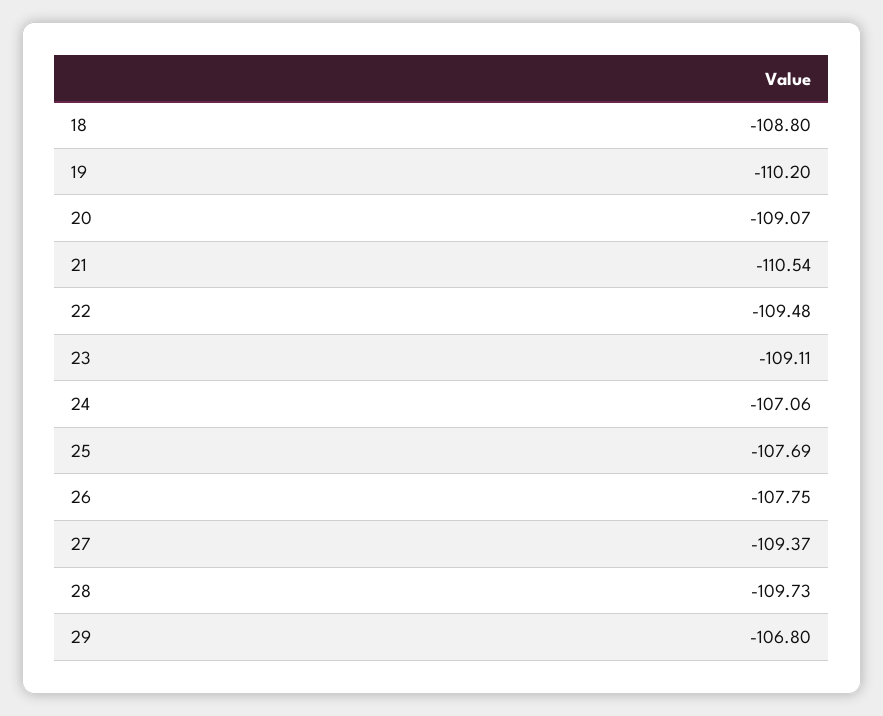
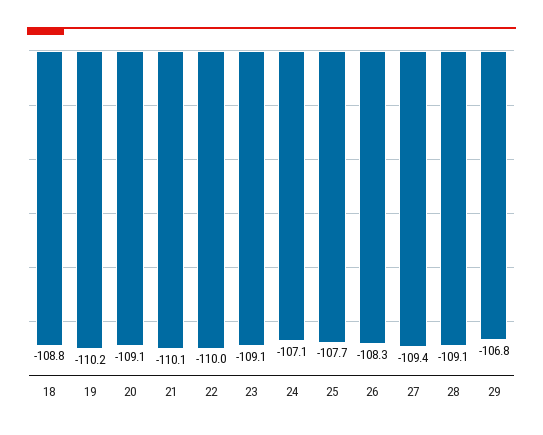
21: -110.54 -> -110.1
22: -109.48 -> -110
26: -107.75 -> -108.3
28: -109.73 -> -109.1

